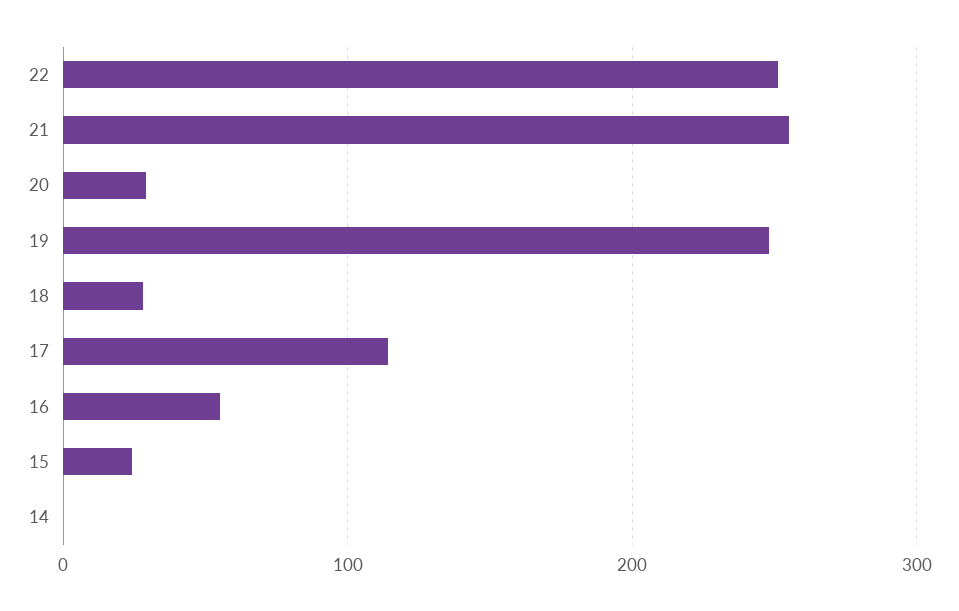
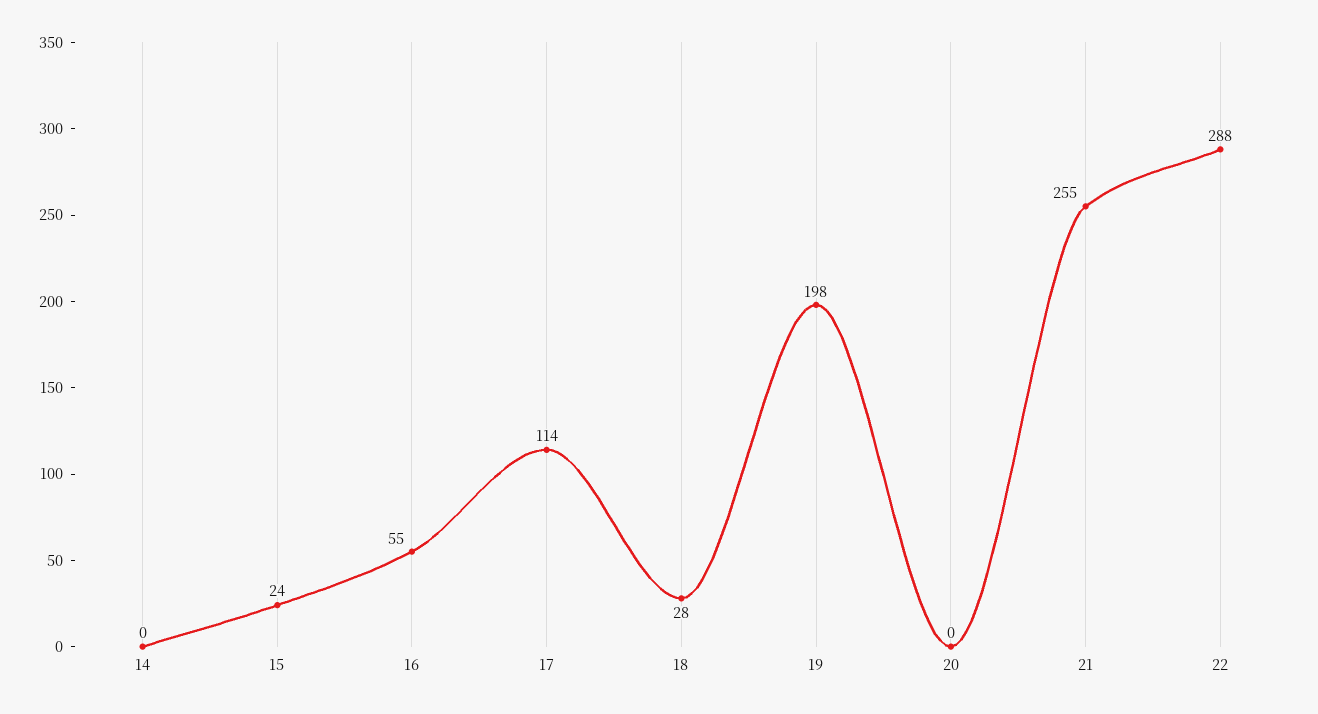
22: 250 -> 288
20: 30 -> 0
19: 250 -> 198

